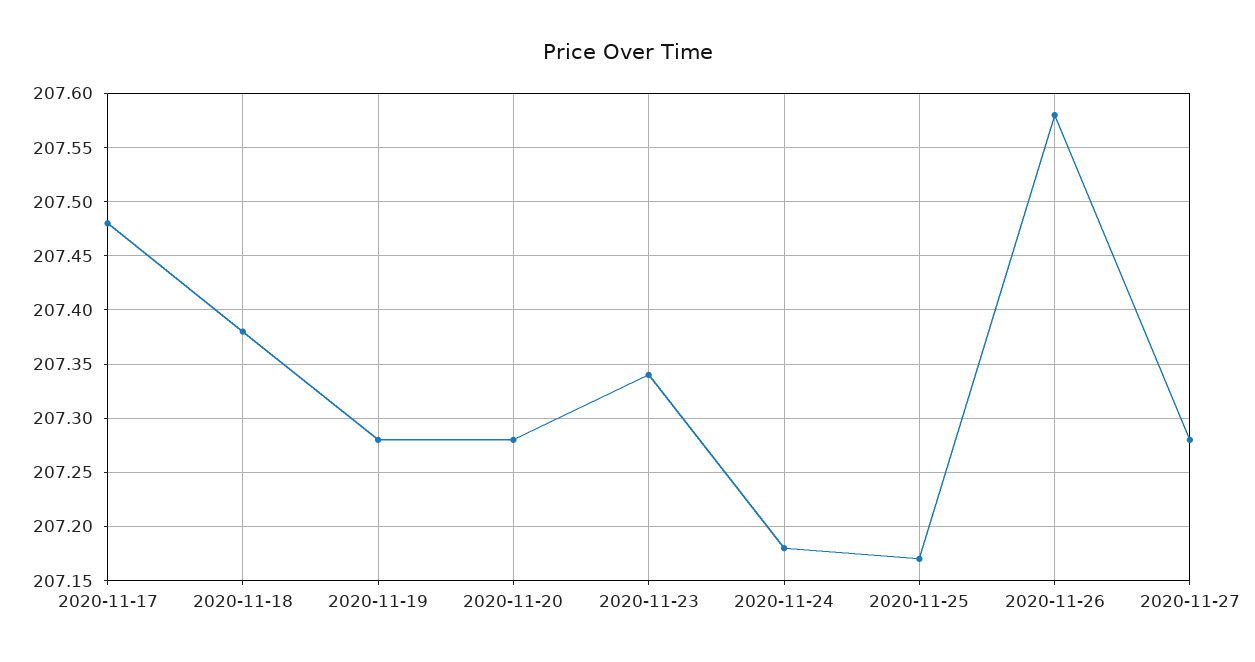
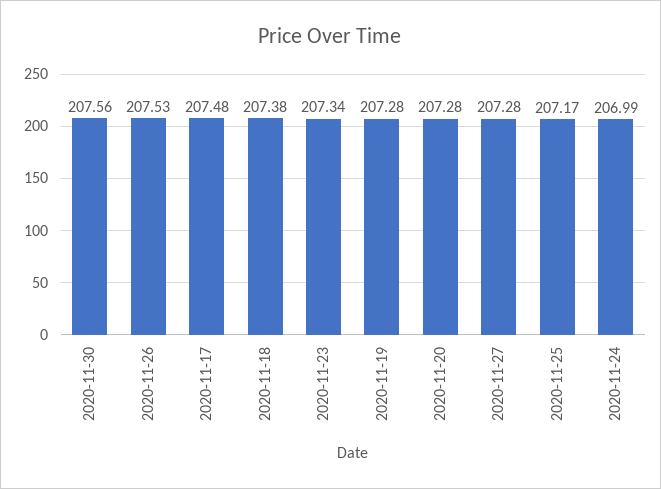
2020-11-24: 207.18 -> 206.99
2020-11-26: 207.58 -> 207.53
2020-11-30: none -> 207.56

